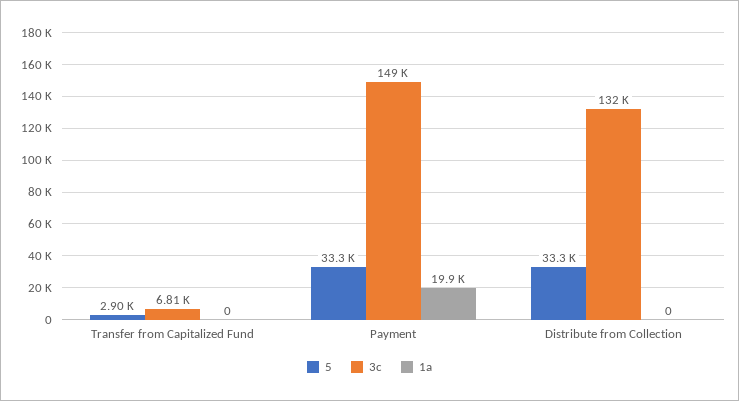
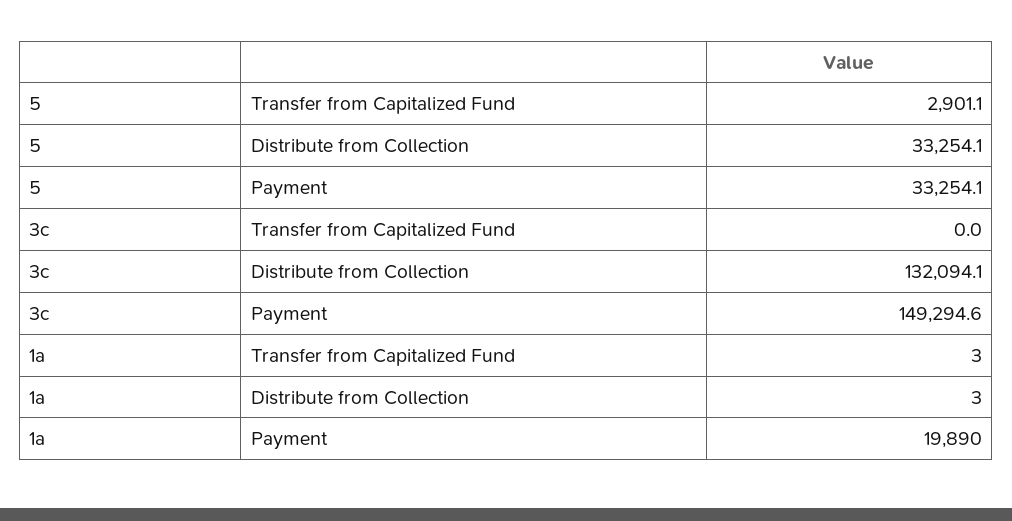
3c, Transfer from Capitalized Fund: 6810 -> 0
1a, Transfer from Capitalized Fund: 0 -> 3
1a, Distribute from Collection: 0 -> 3

